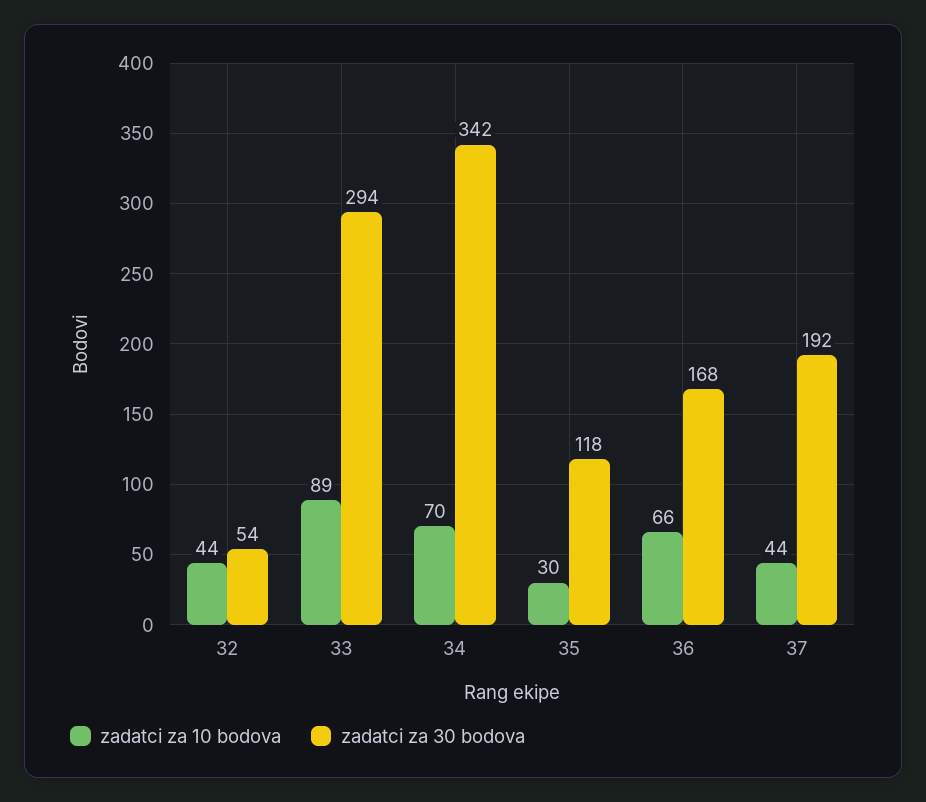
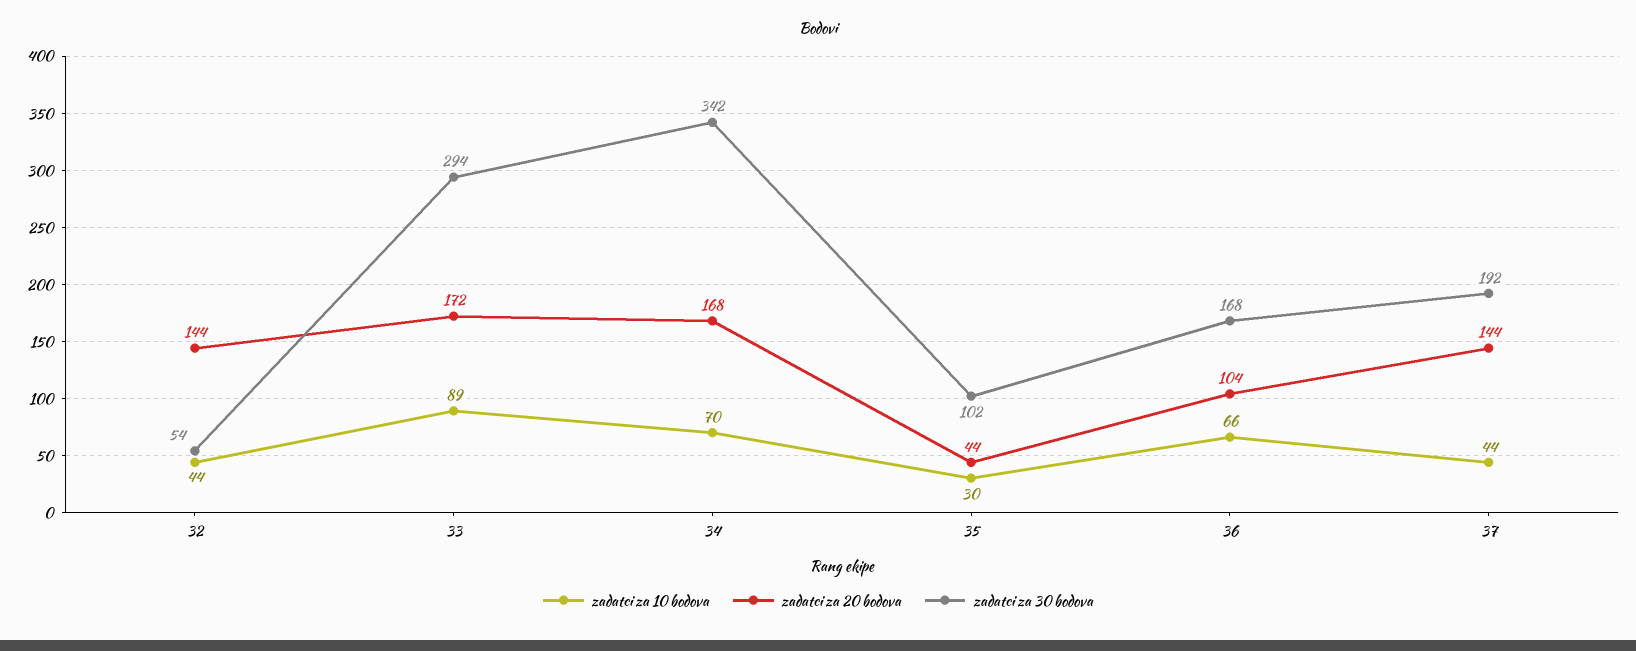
zadatci za 30 bodova, 35: 118 -> 102
zadatci za 20 bodova, 32: none -> 144
zadatci za 20 bodova, 33: none -> 172
zadatci za 20 bodova, 34: none -> 168
zadatci za 20 bodova, 35: none -> 44
zadatci za 20 bodova, 36: none -> 104
zadatci za 20 bodova, 37: none -> 144

